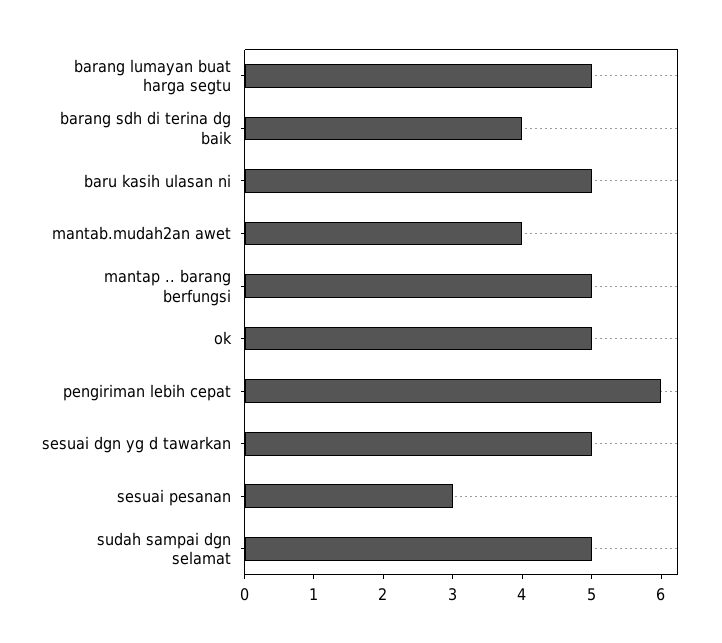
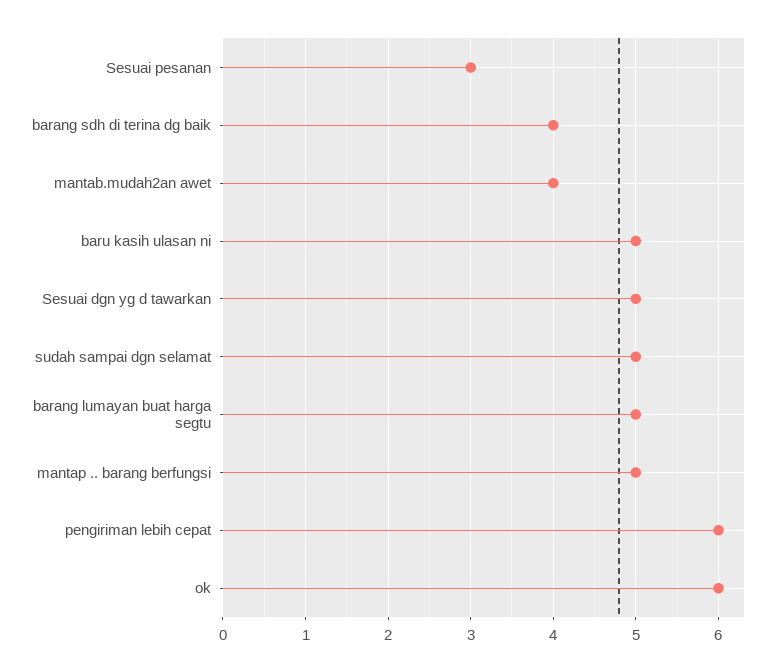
ok: 5 -> 6

